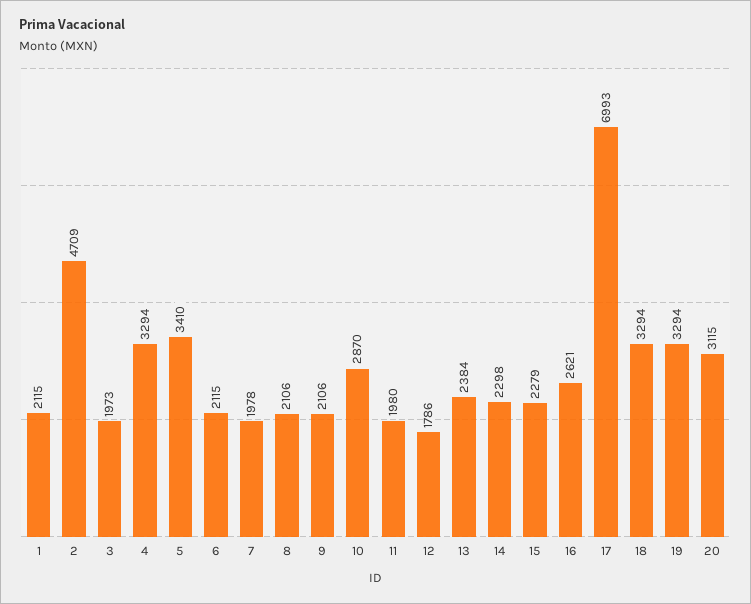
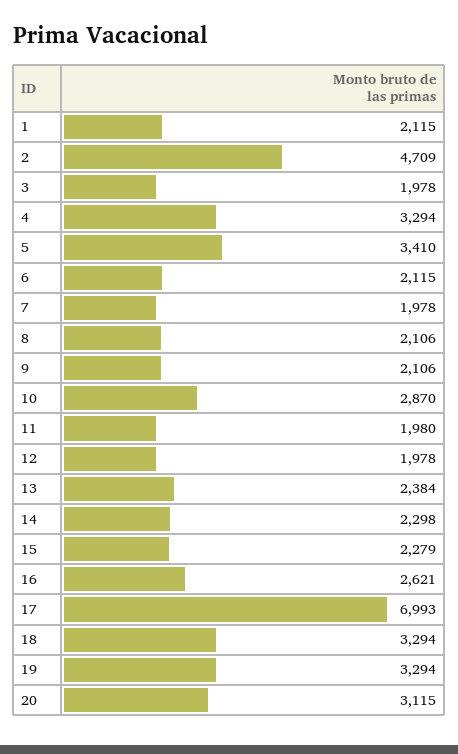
3: 1973 -> 1978
12: 1786 -> 1978

